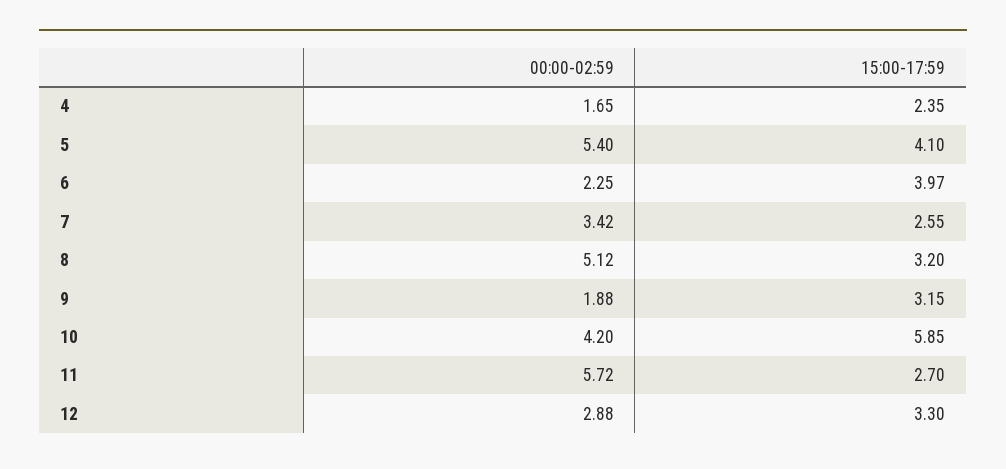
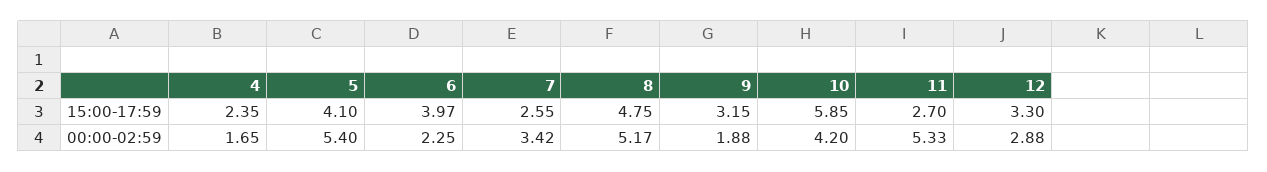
00:00-02:59, 8: 5.12 -> 5.17
15:00-17:59, 8: 3.2 -> 4.75
00:00-02:59, 11: 5.72 -> 5.33

